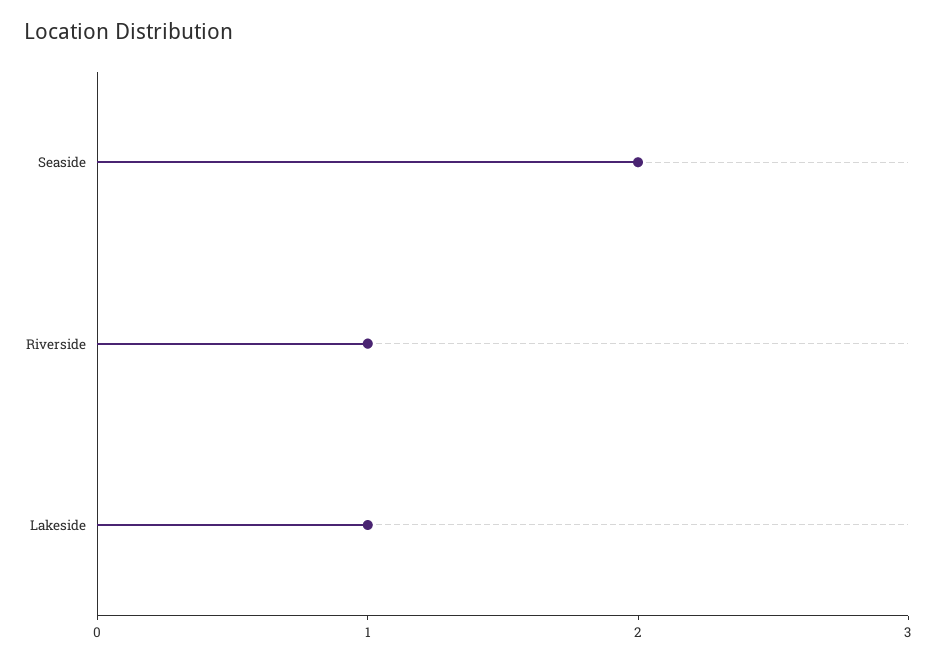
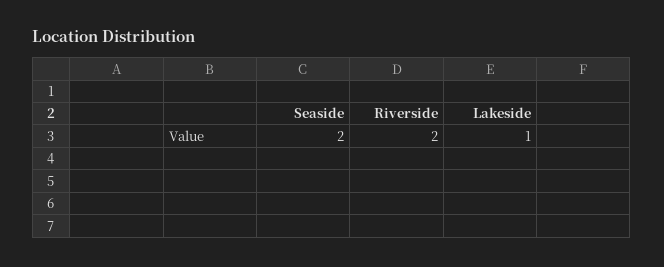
Riverside: 1 -> 2

